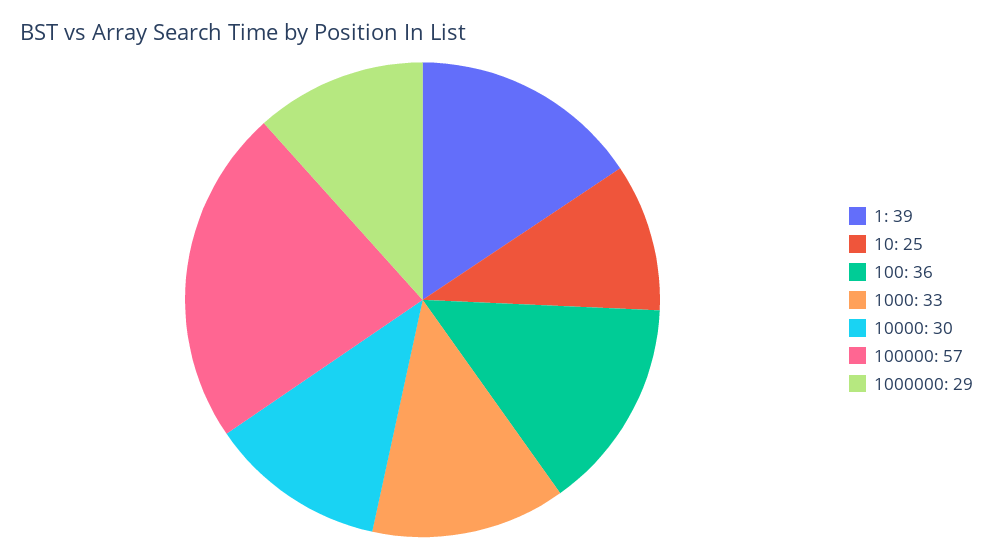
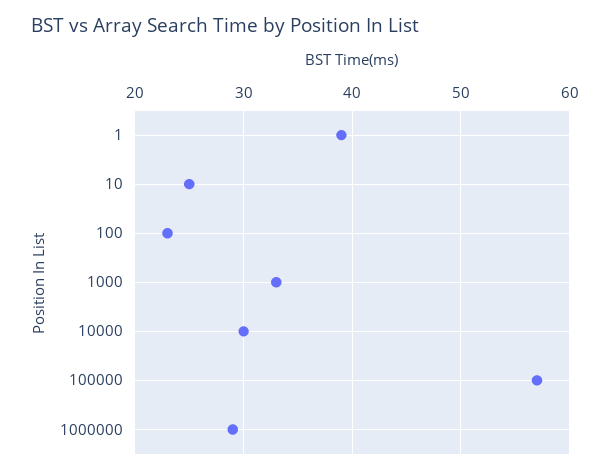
100: 36 -> 23

